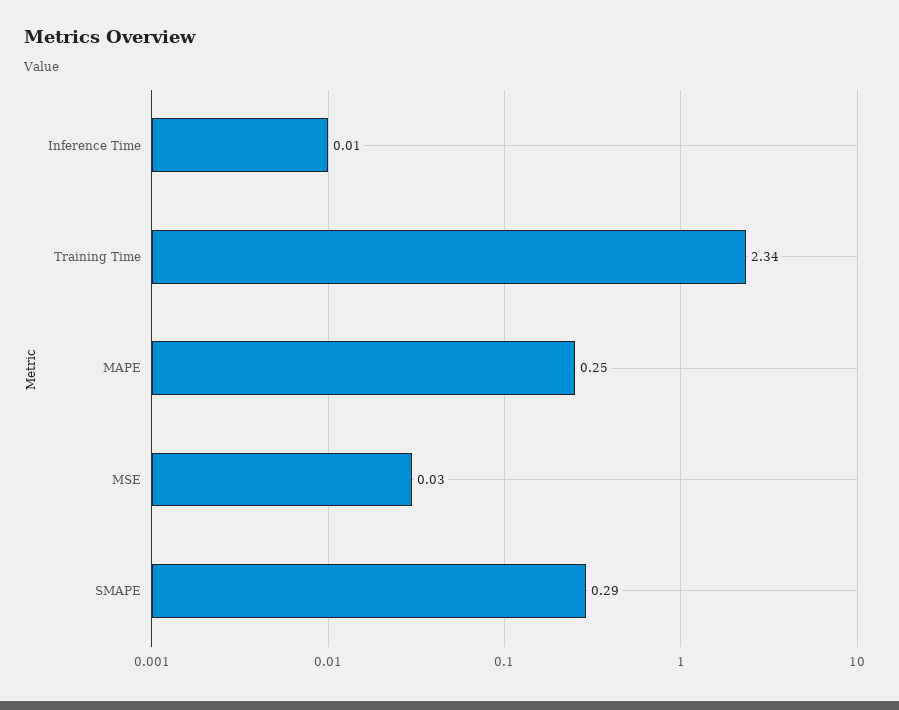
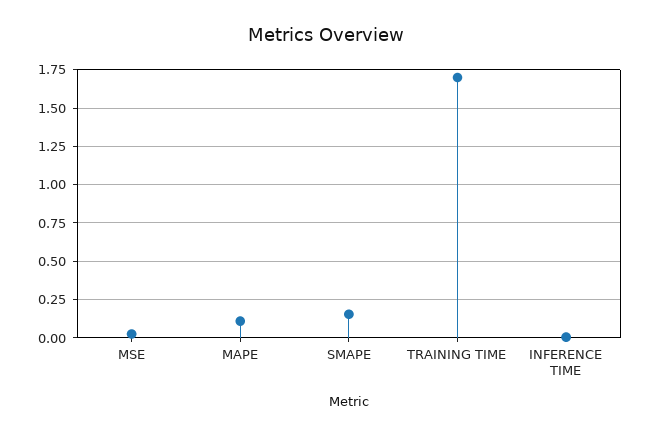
Training Time: 2.34 -> 1.7
MAPE: 0.25 -> 0.1
SMAPE: 0.29 -> 0.15

